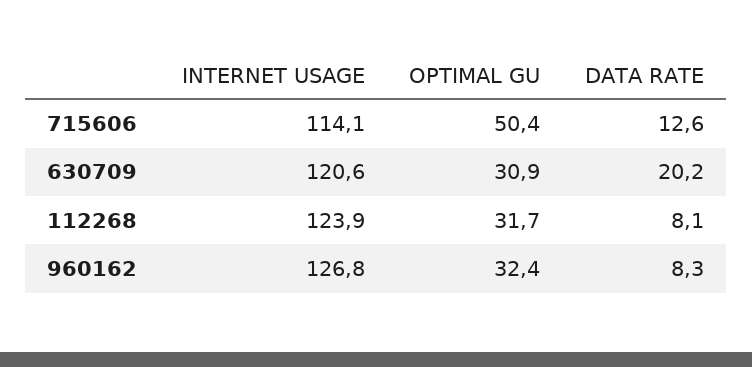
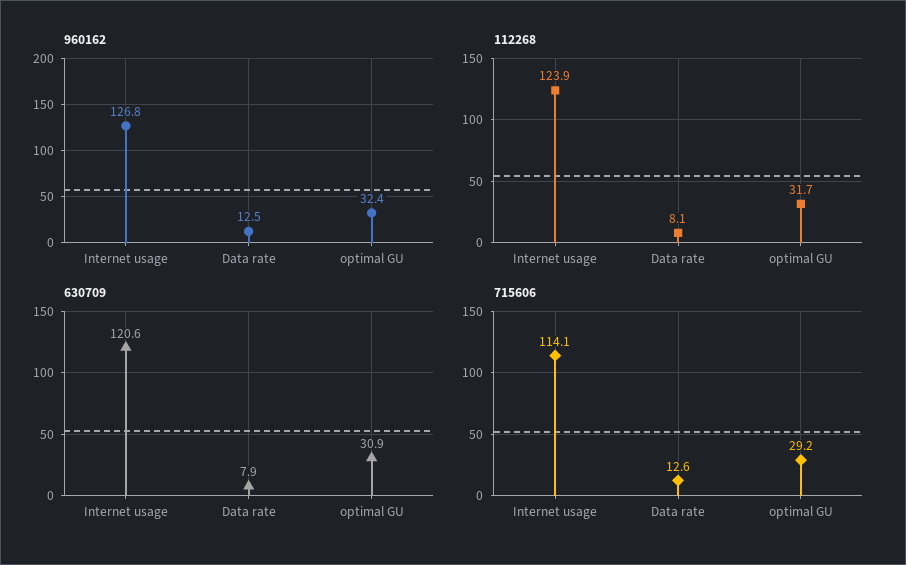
715606, OPTIMAL GU: 50.4 -> 29.2
630709, DATA RATE: 20.2 -> 7.9
960162, DATA RATE: 8.3 -> 12.5

